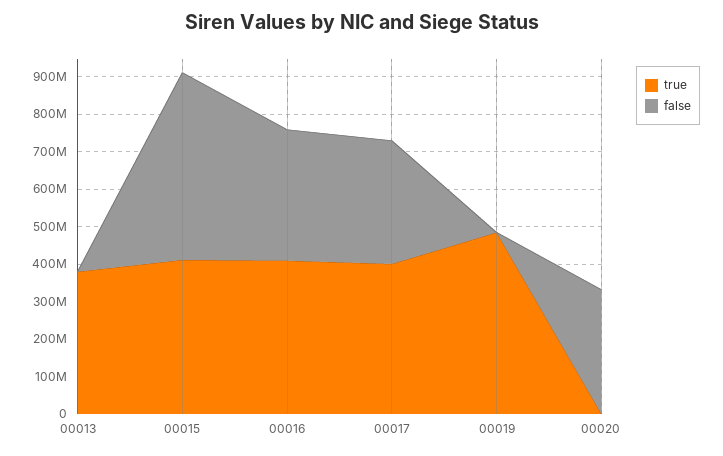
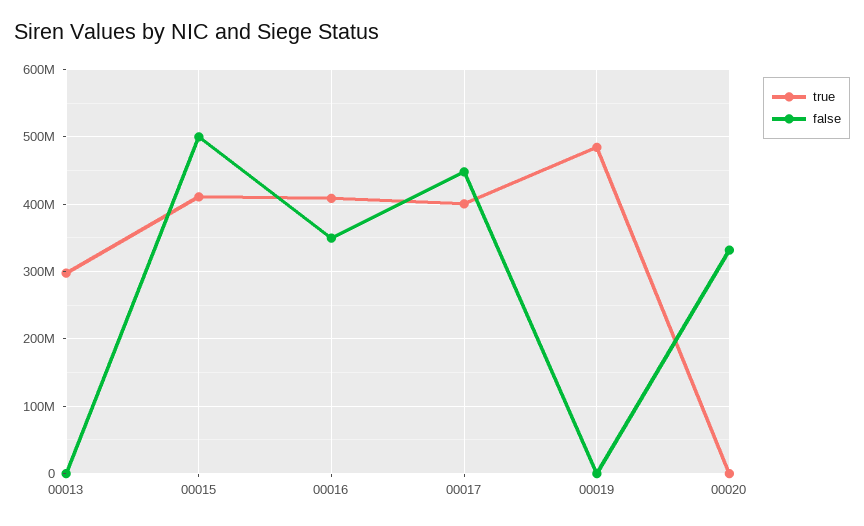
true, 00013: 375000000 -> 300000000
false, 00017: 325000000 -> 450000000

